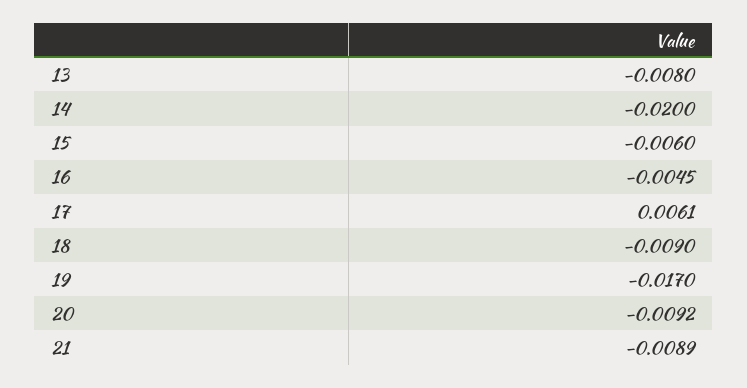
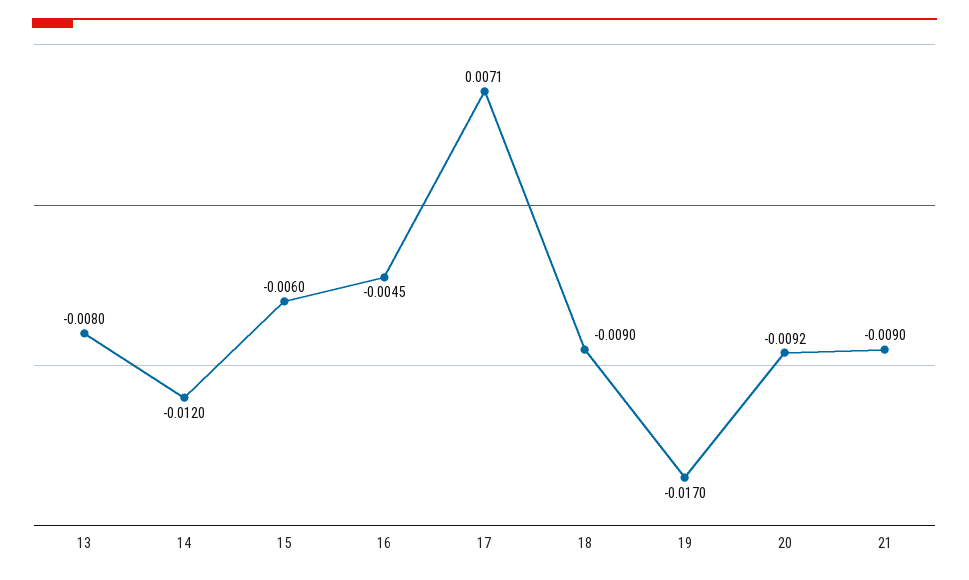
14: -0.02 -> -0.012
17: 0.0061 -> 0.0071
21: -0.0089 -> -0.009

